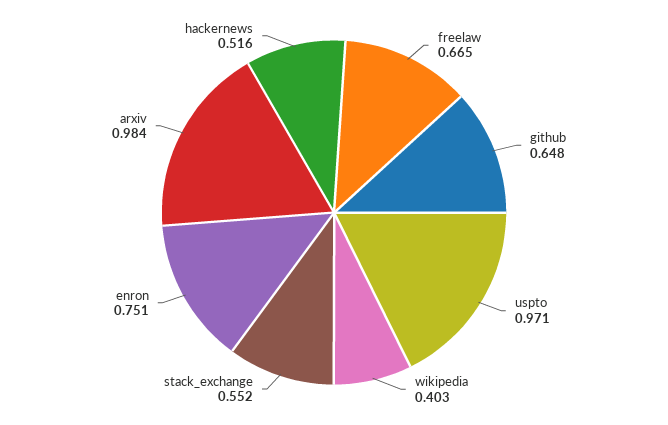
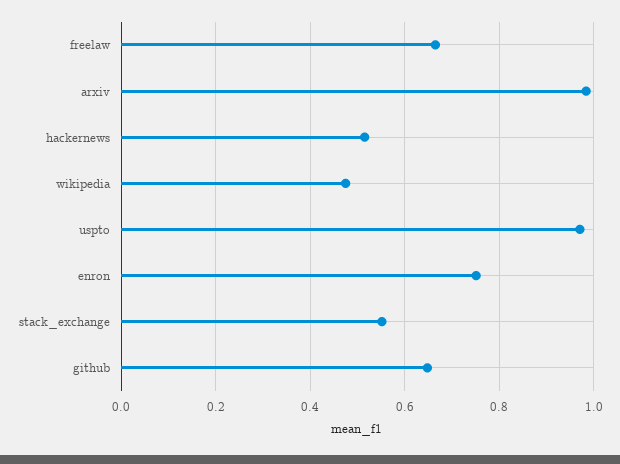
wikipedia: 0.403 -> 0.48

